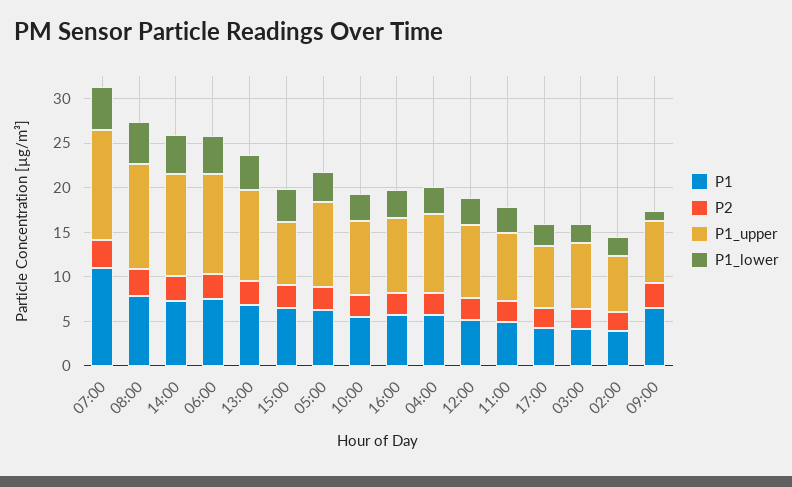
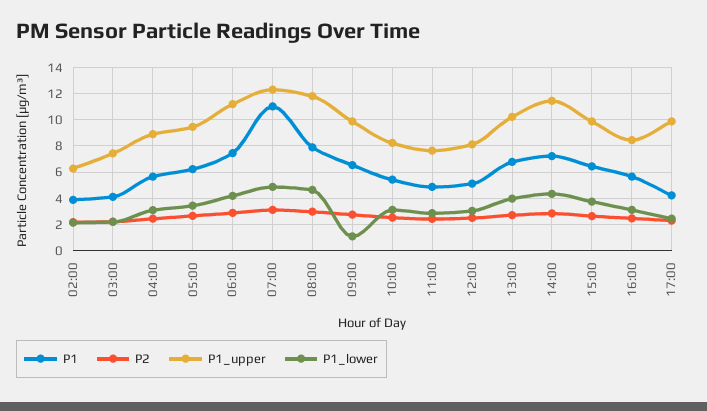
P1_upper, 15:00: 7 -> 10
P1_upper, 17:00: 7 -> 10
P1_upper, 09:00: 7 -> 10

